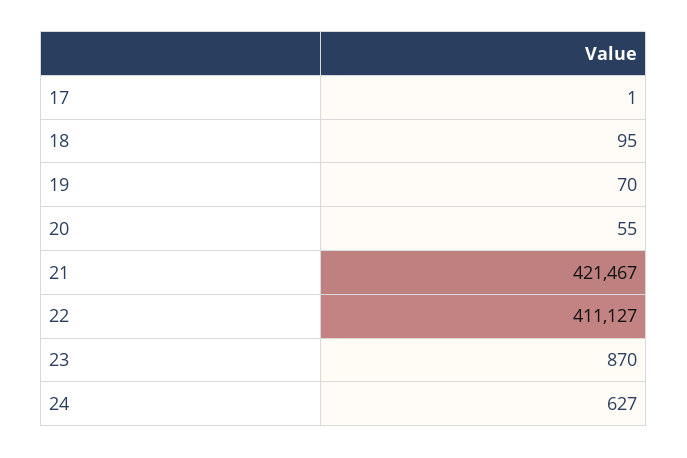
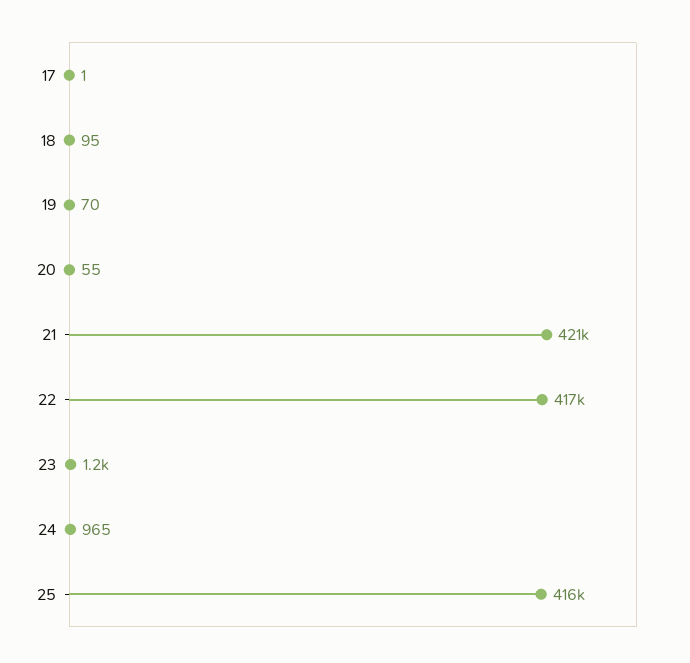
22: 411127 -> 417000
23: 870 -> 1200
24: 627 -> 965
25: none -> 416000

